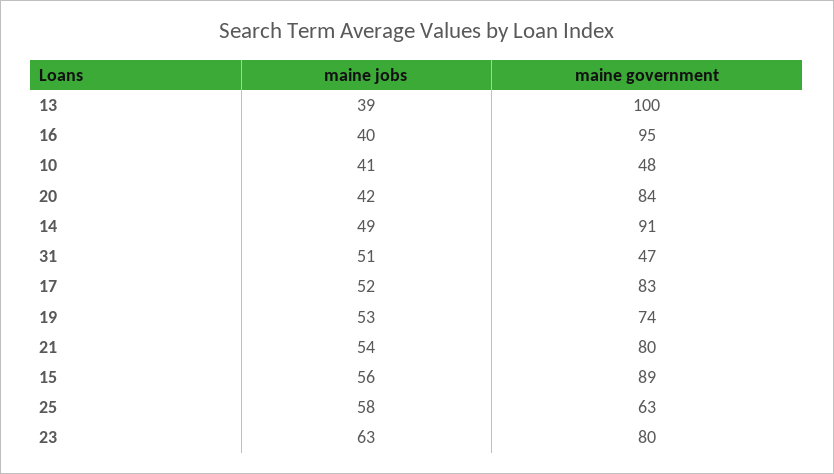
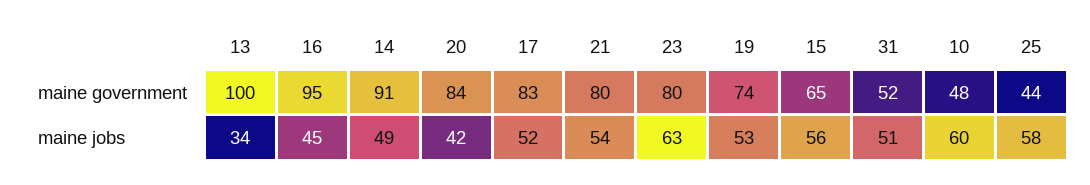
maine jobs, 13: 39 -> 34
maine jobs, 16: 40 -> 45
maine jobs, 10: 41 -> 60
maine government, 31: 47 -> 52
maine government, 15: 89 -> 65
maine government, 25: 63 -> 44

